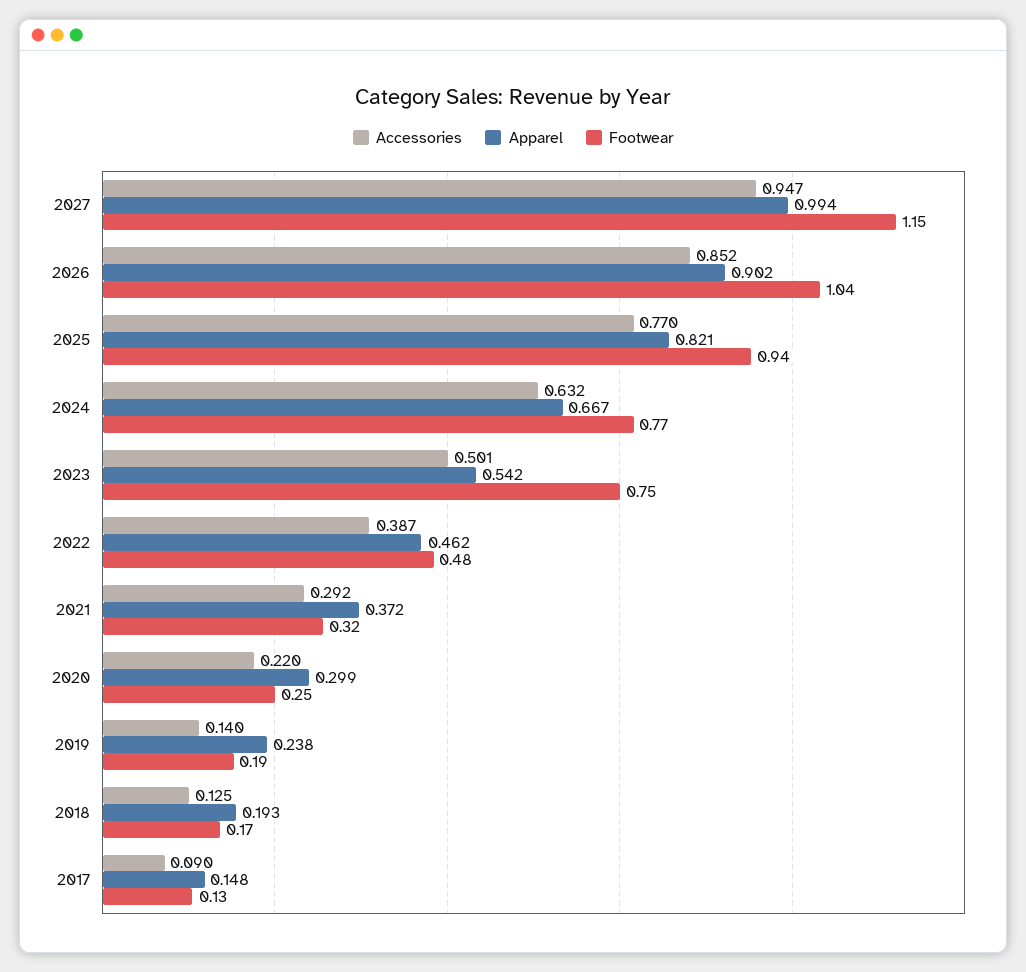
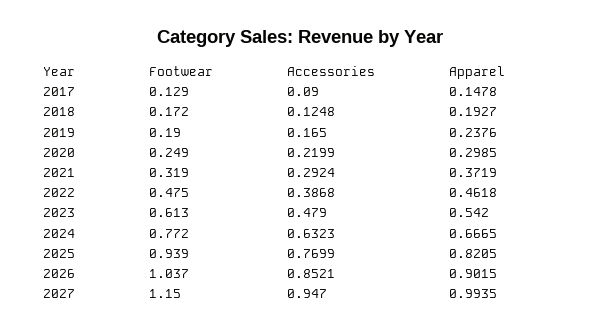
Accessories, 2023: 0.501 -> 0.479
Footwear, 2023: 0.75 -> 0.613
Accessories, 2019: 0.14 -> 0.165

